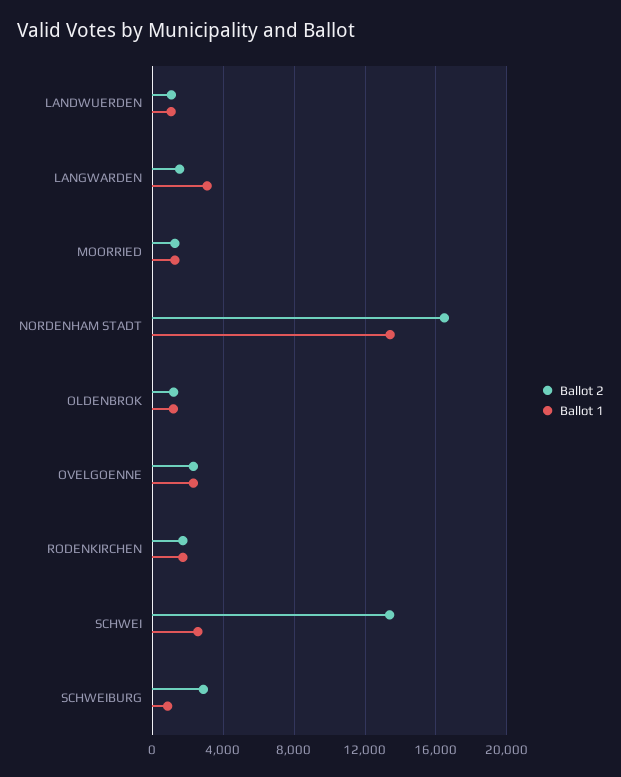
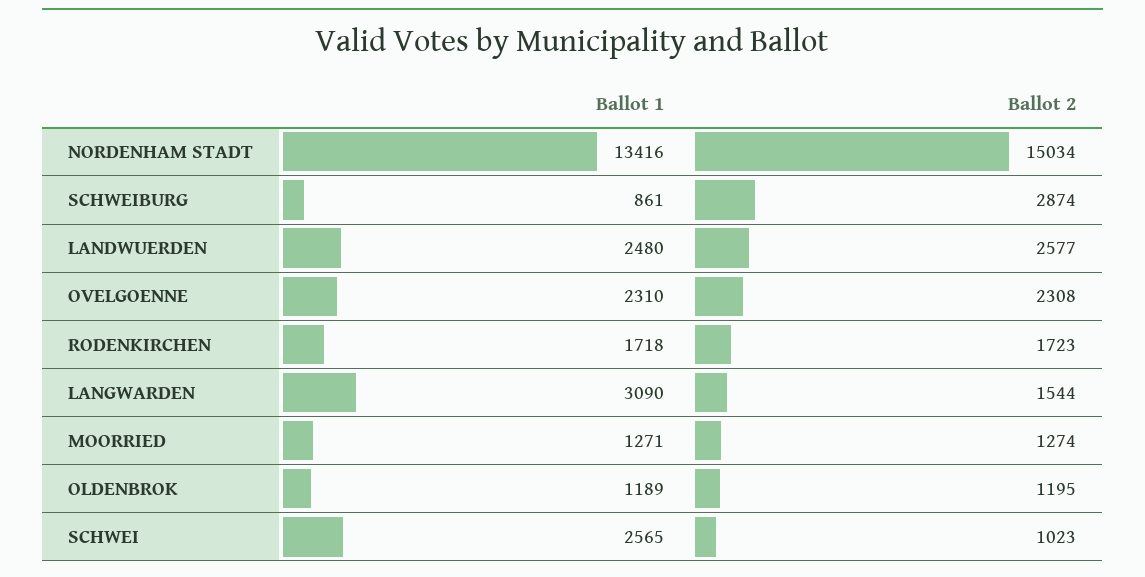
Ballot 2, LANDWUERDEN: 1000 -> 2577
Ballot 1, LANDWUERDEN: 1000 -> 2480
Ballot 2, NORDENHAM STADT: 16500 -> 15034
Ballot 2, SCHWEI: 13500 -> 1023

